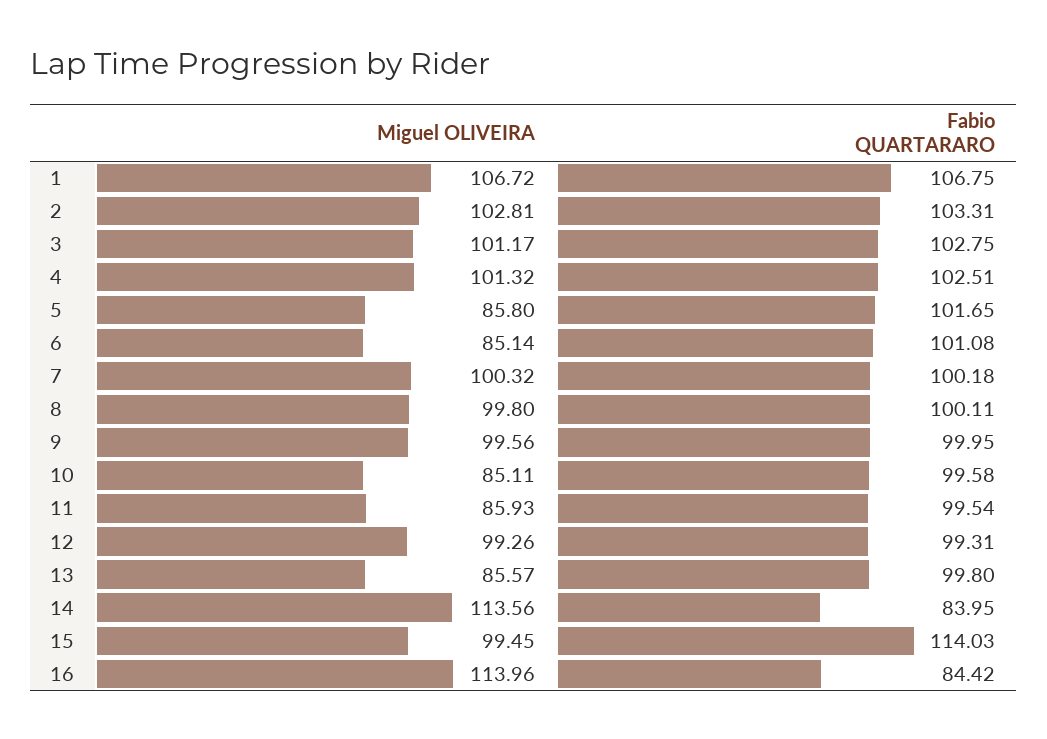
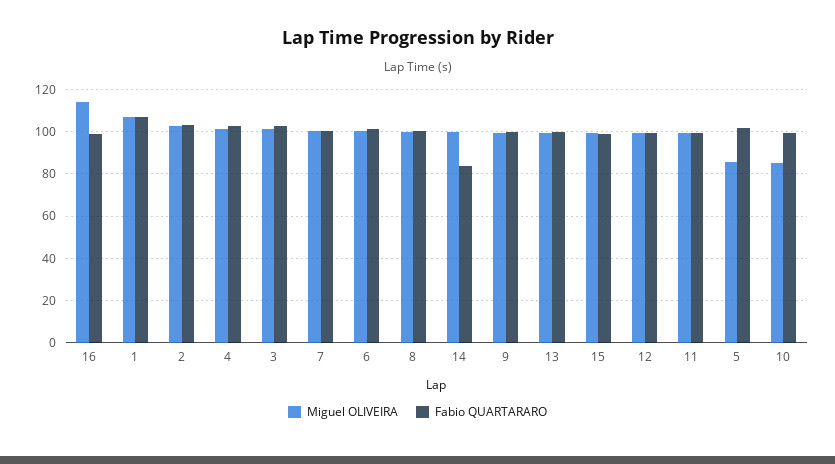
Miguel OLIVEIRA, 6: 85.14 -> 100
Miguel OLIVEIRA, 11: 85.93 -> 100
Miguel OLIVEIRA, 13: 85.57 -> 100
Miguel OLIVEIRA, 14: 113.56 -> 100
Fabio QUARTARARO, 15: 114.03 -> 100
Fabio QUARTARARO, 16: 84.42 -> 100

